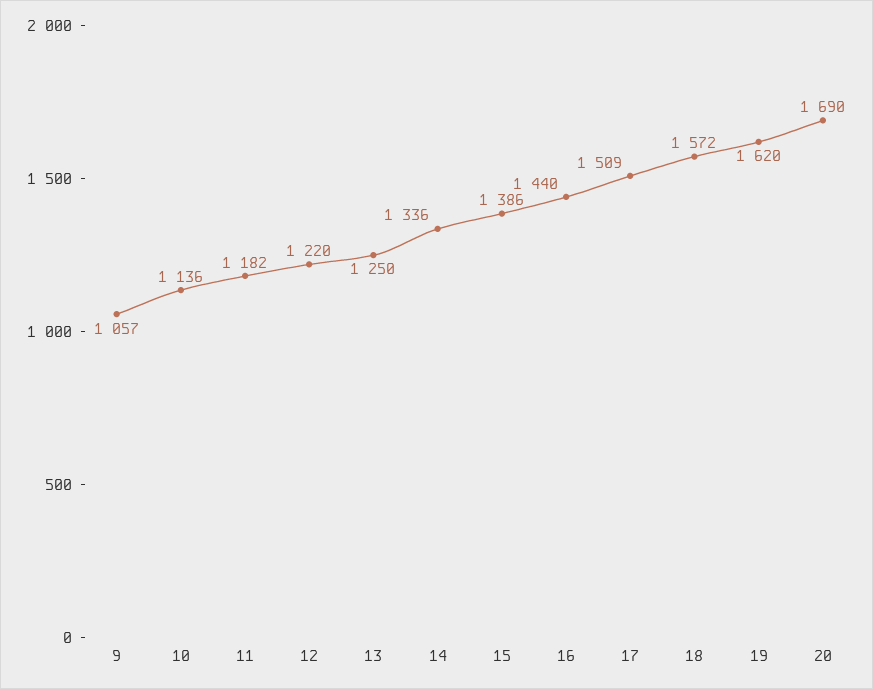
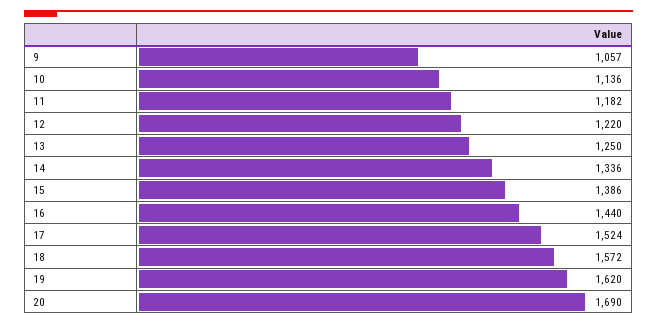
17: 1509 -> 1524

